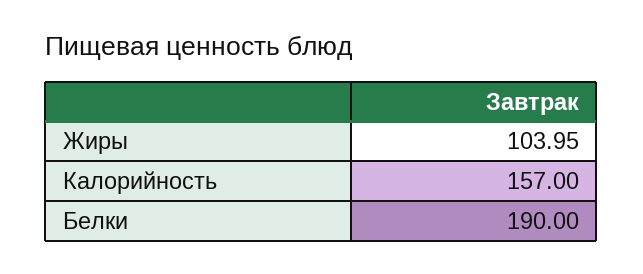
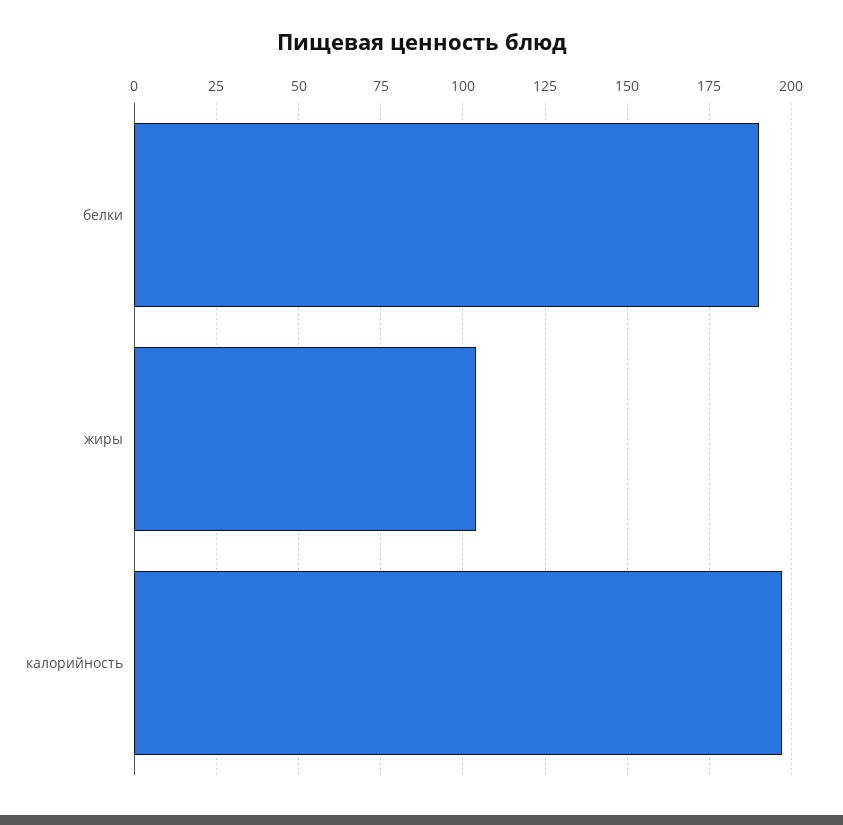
Калорийность: 157 -> 197.5

